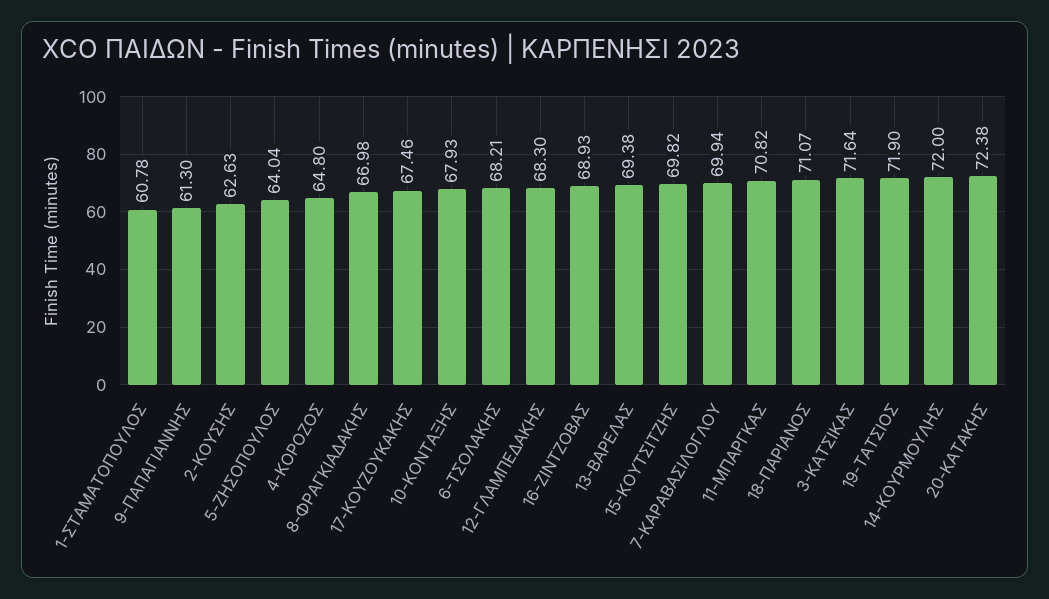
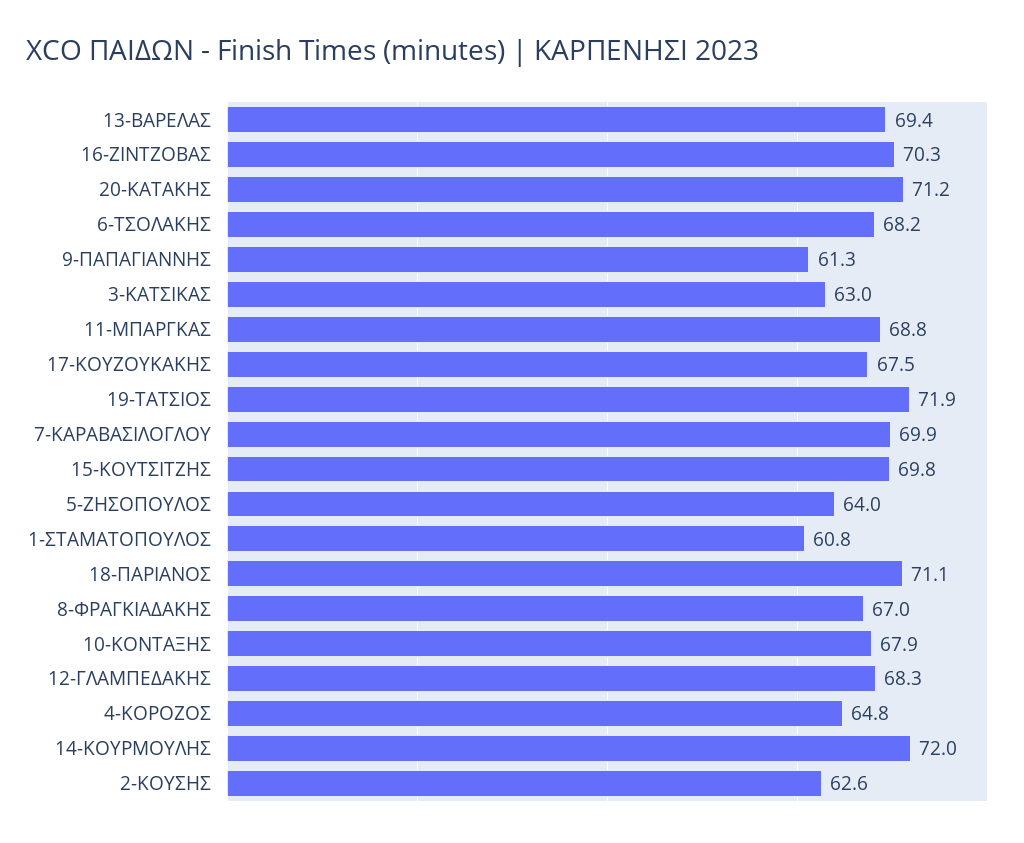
16-ΖΙΝΤΖΟΒΑΣ: 68.93 -> 70.3
11-ΜΠΑΡΓΚΑΣ: 70.82 -> 68.8
3-ΚΑΤΣΙΚΑΣ: 71.64 -> 63
20-ΚΑΤΑΚΗΣ: 72.38 -> 71.2

